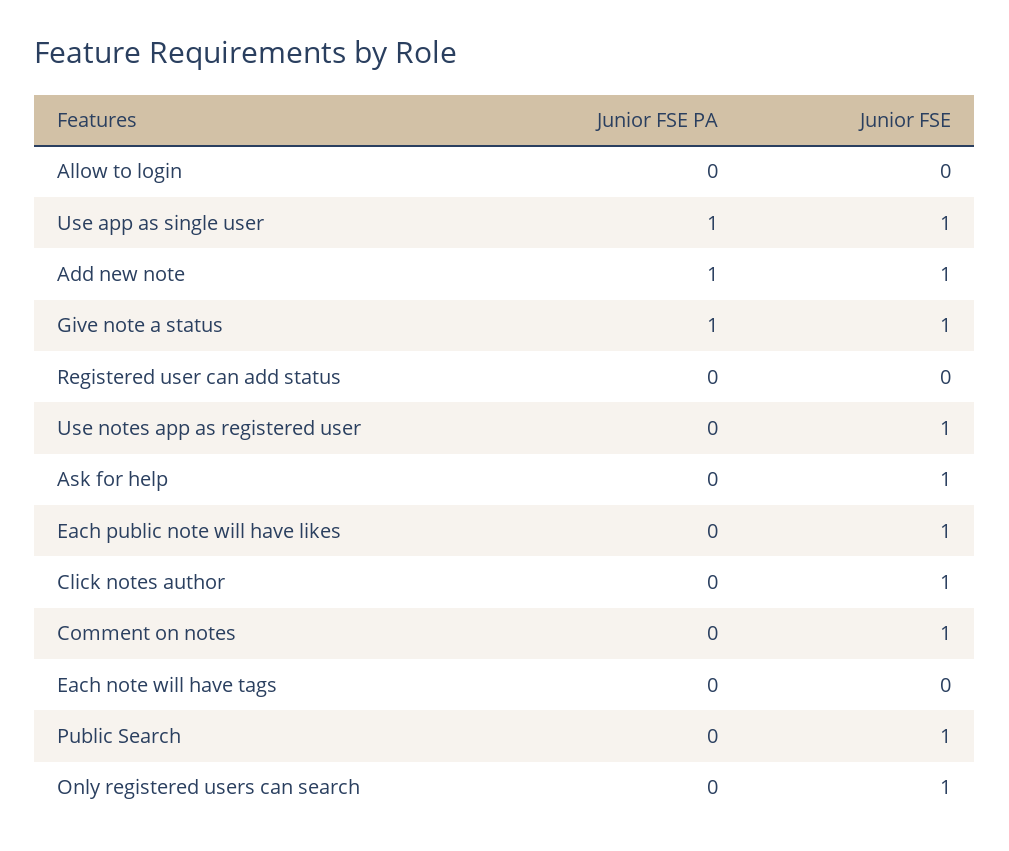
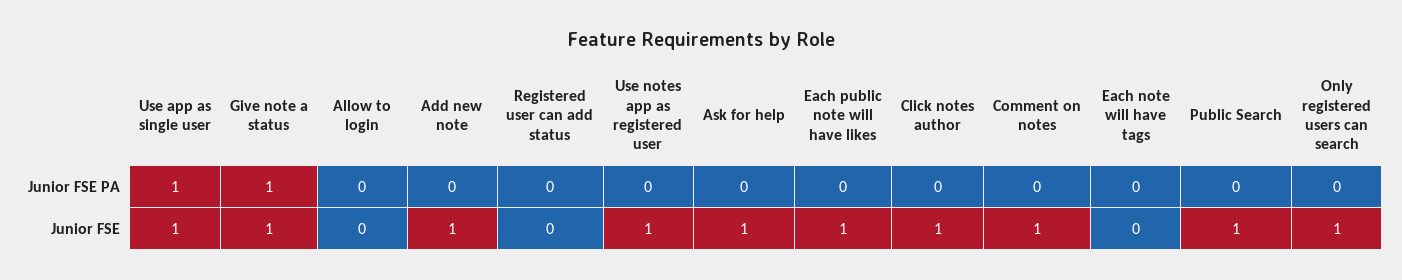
Junior FSE PA, Add new note: 1 -> 0

